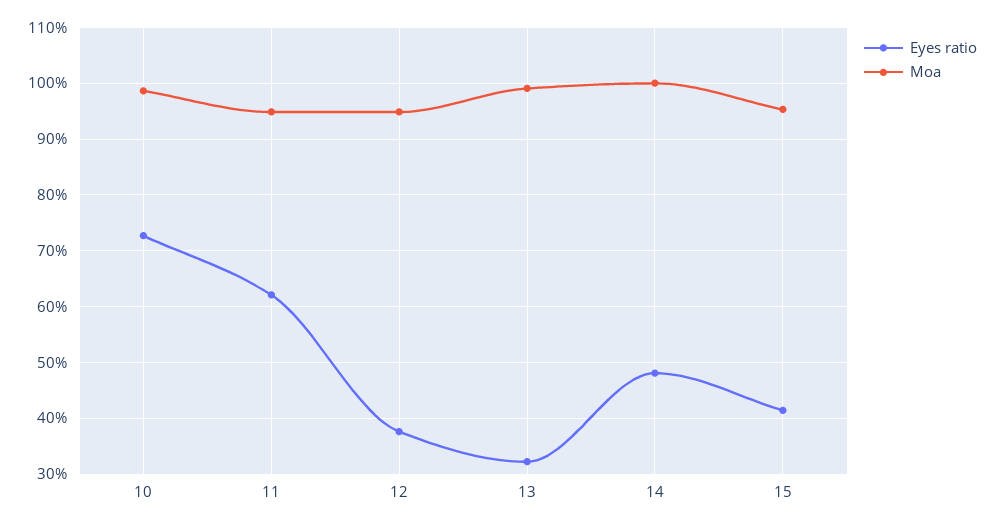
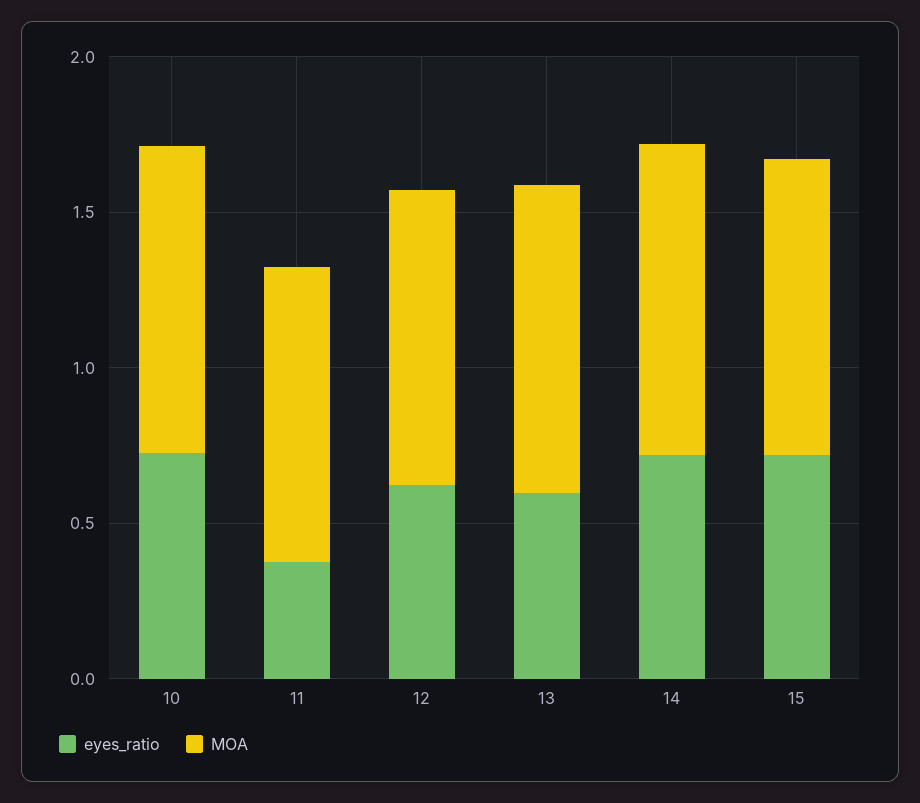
Eyes ratio, 11: 0.62 -> 0.4
Eyes ratio, 12: 0.38 -> 0.6
Eyes ratio, 13: 0.32 -> 0.6
Eyes ratio, 14: 0.48 -> 0.7
Eyes ratio, 15: 0.42 -> 0.7

